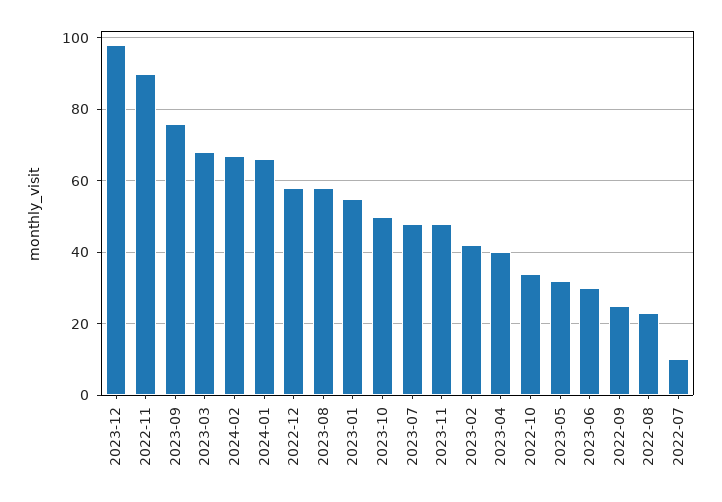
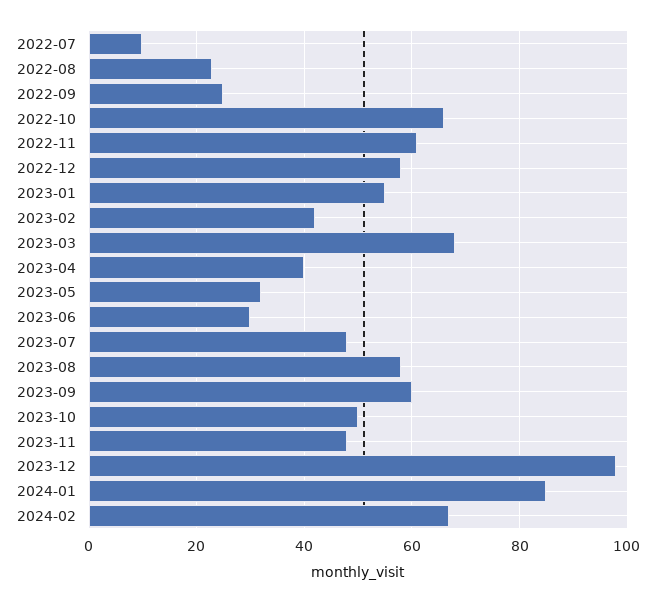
2022-11: 90 -> 60
2023-09: 75 -> 60
2024-01: 65 -> 85
2022-10: 35 -> 65

